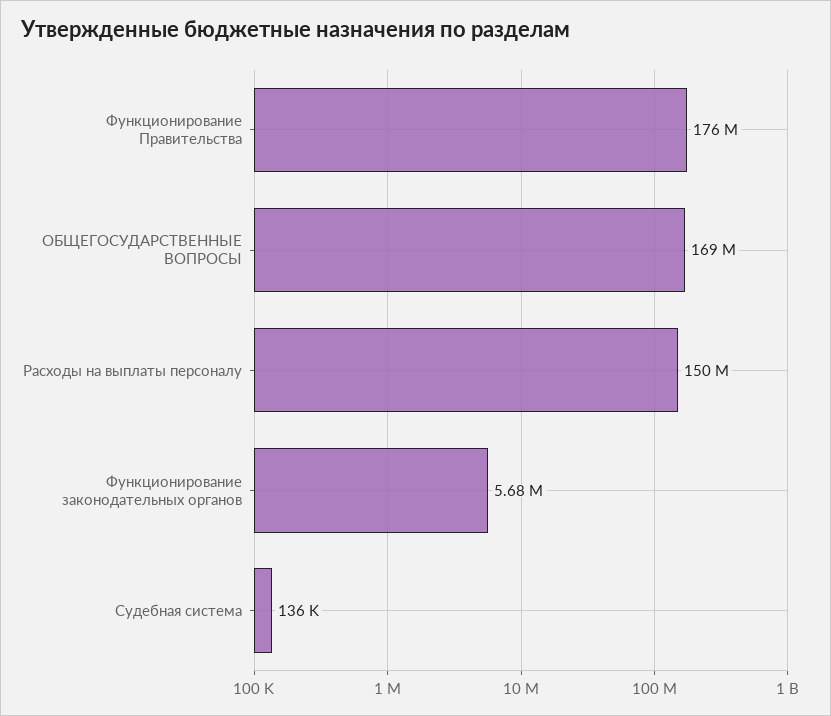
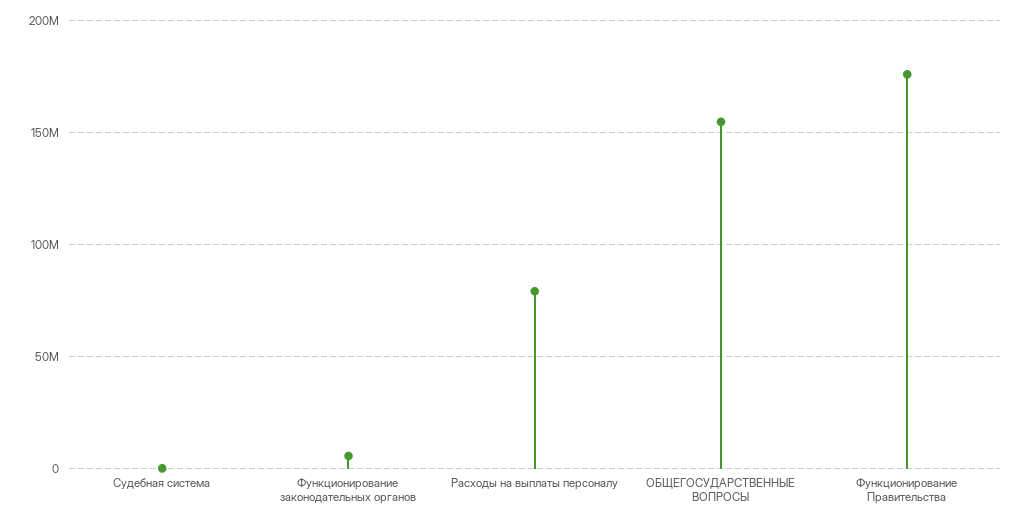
ОБЩЕГОСУДАРСТВЕННЫЕ ВОПРОСЫ: 169000000 -> 155000000
Расходы на выплаты персоналу: 150000000 -> 80000000

